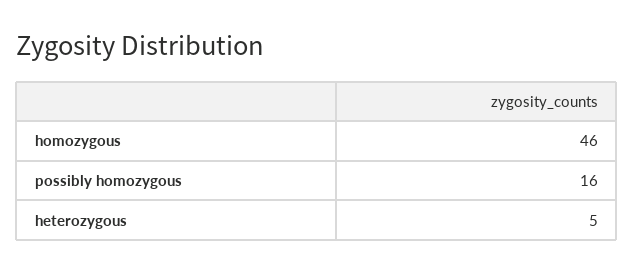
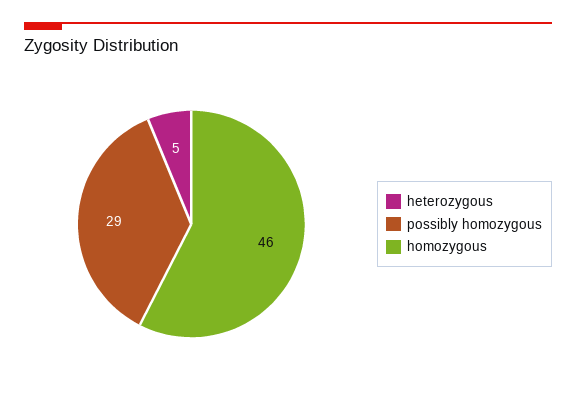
possibly homozygous: 16 -> 29

